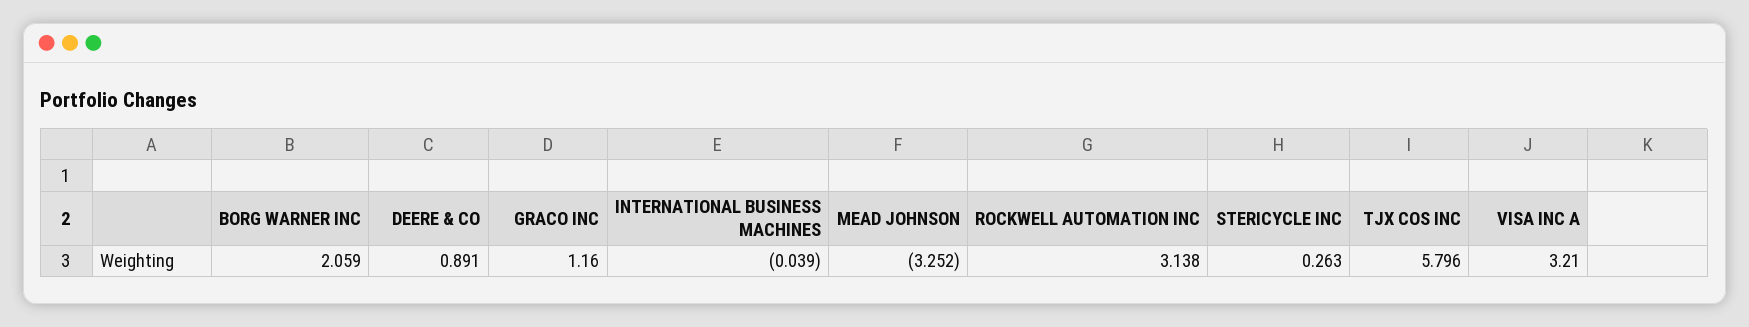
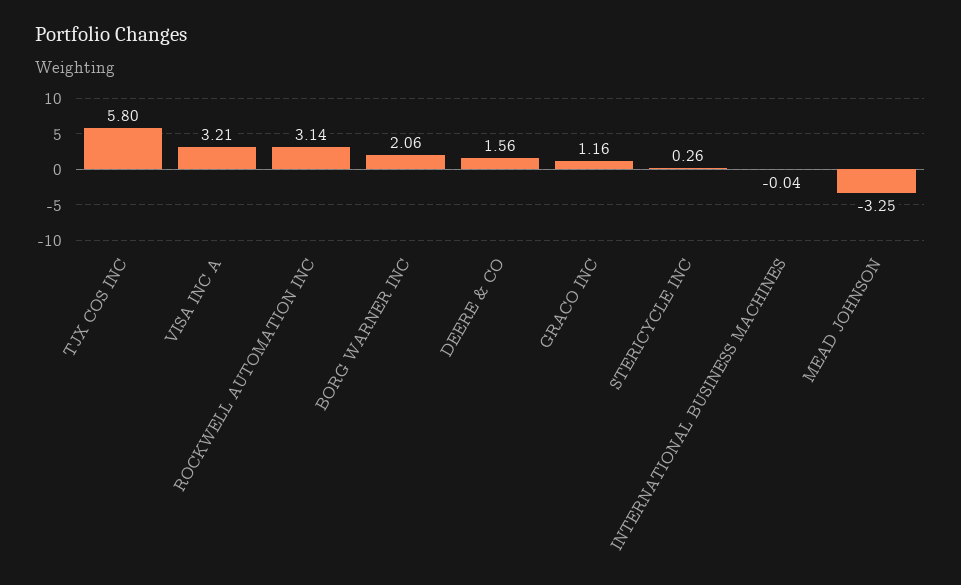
DEERE & CO: 0.891 -> 1.56

